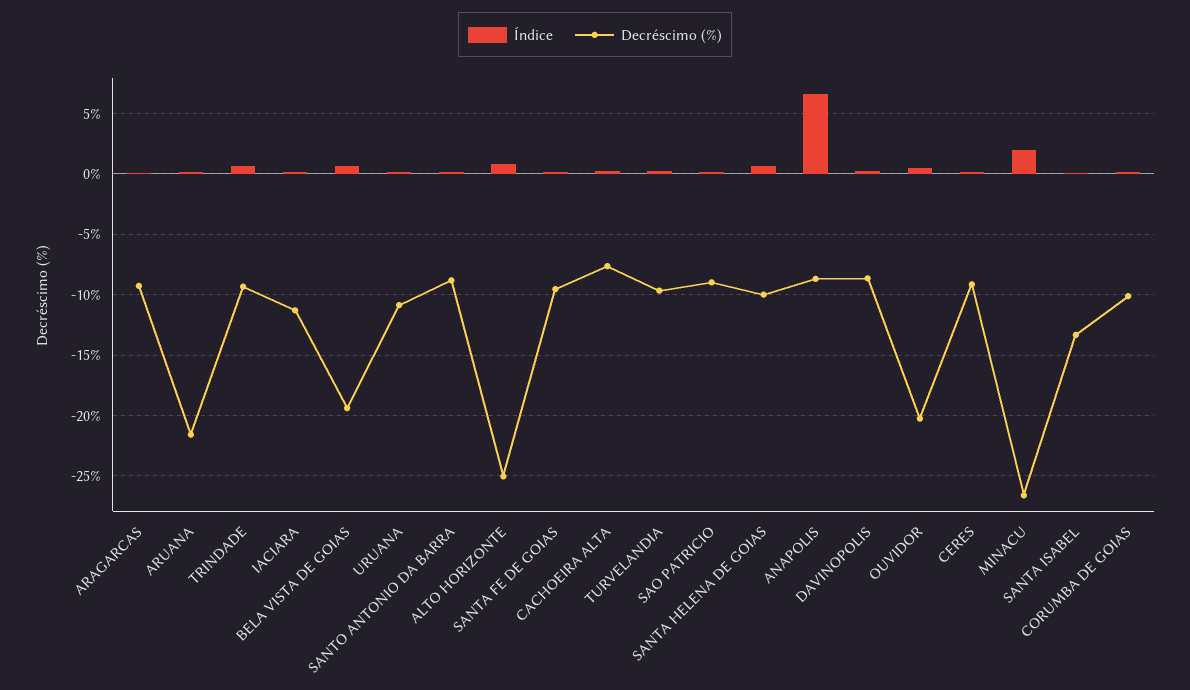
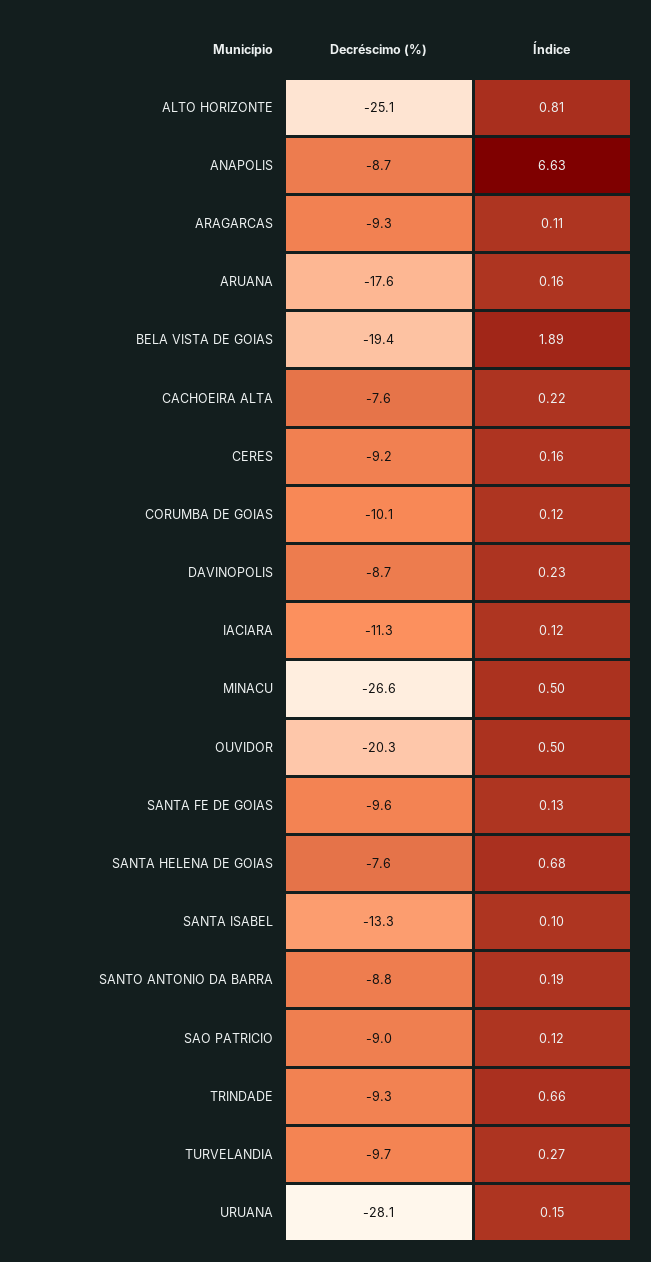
Decréscimo (%), ARUANA: -21.5 -> -17.6
Índice, BELA VISTA DE GOIAS: 0.5 -> 1.89
Decréscimo (%), URUANA: -11 -> -28.1
Decréscimo (%), SANTA HELENA DE GOIAS: -10 -> -7.6
Índice, MINACU: 2 -> 0.5

